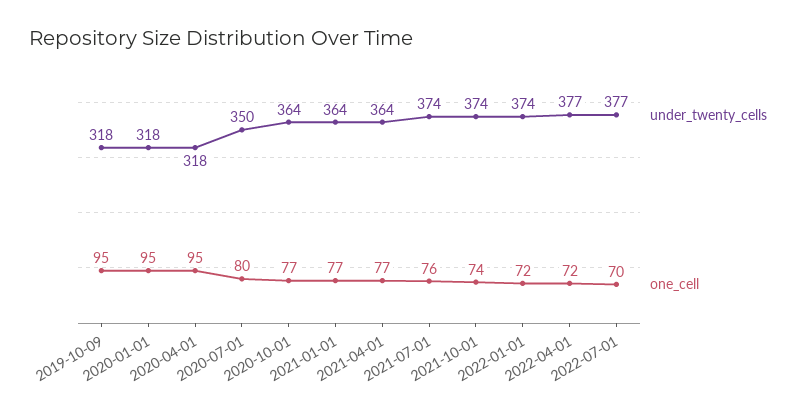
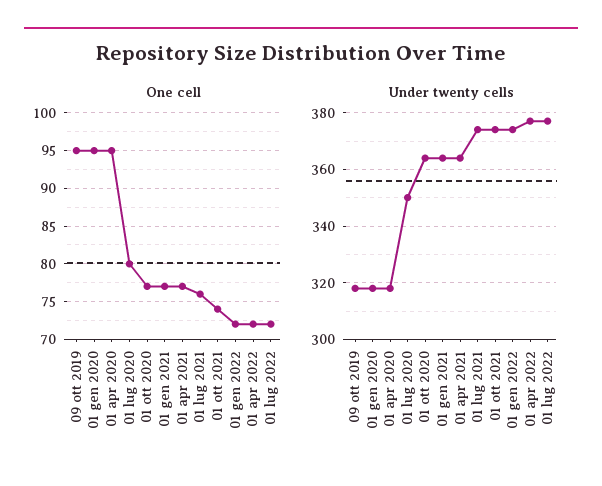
one_cell, 2022-07-01: 70 -> 72

